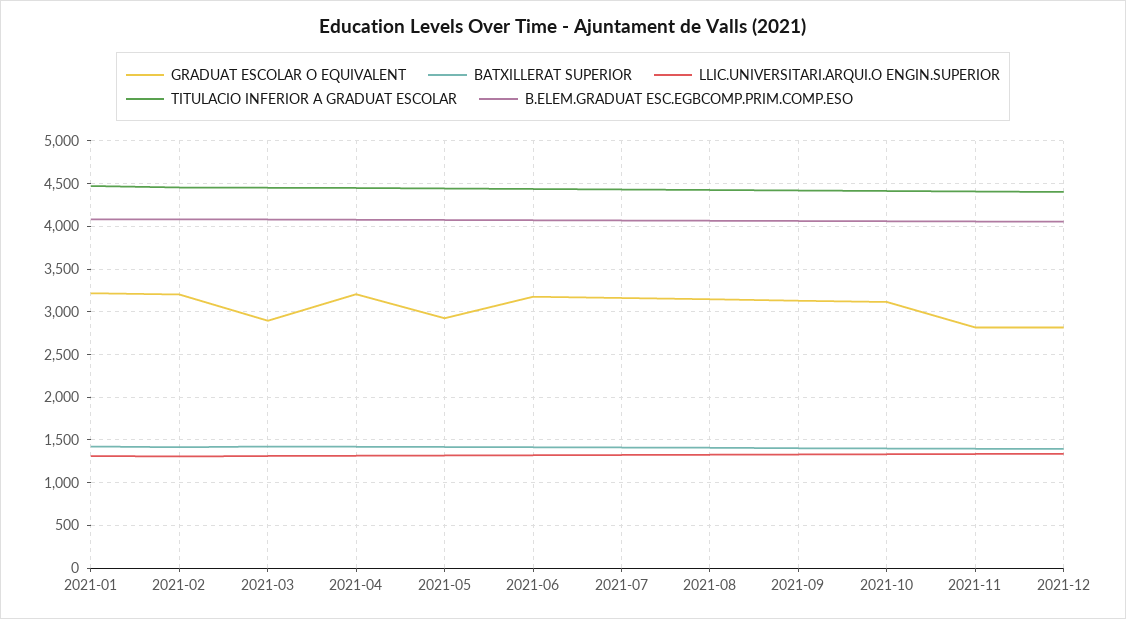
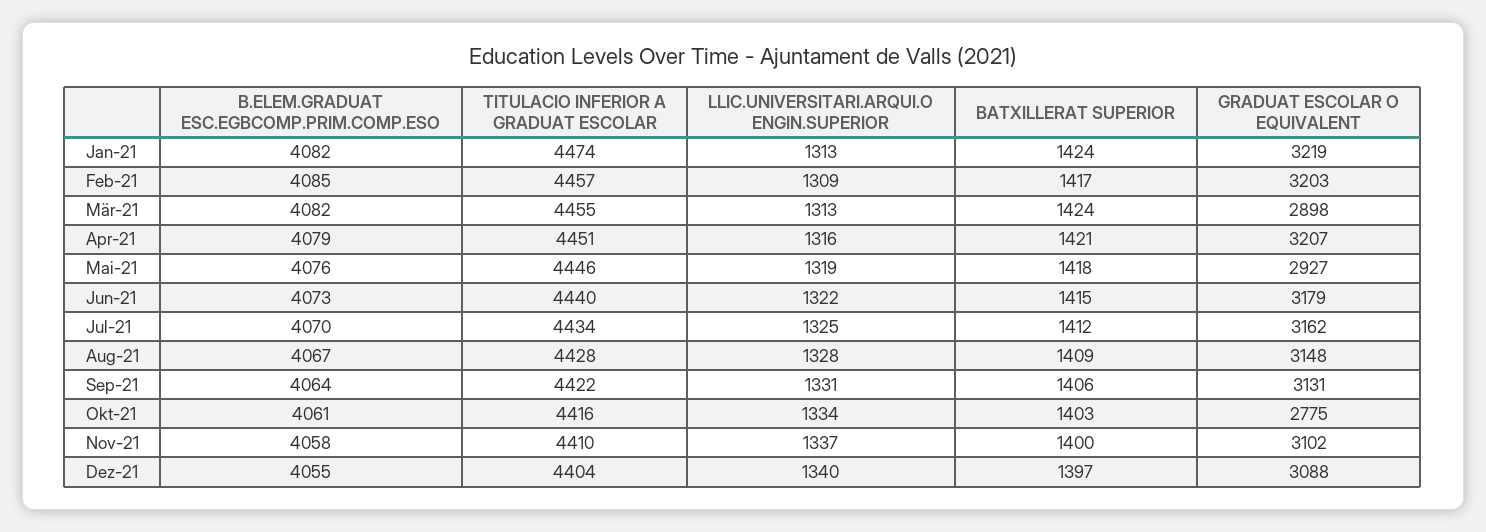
GRADUAT ESCOLAR O EQUIVALENT, 2021-10: 3100 -> 2775
GRADUAT ESCOLAR O EQUIVALENT, 2021-11: 2800 -> 3102
GRADUAT ESCOLAR O EQUIVALENT, 2021-12: 2800 -> 3088

